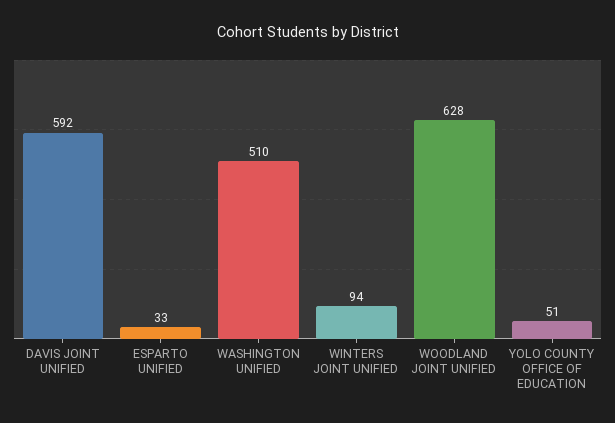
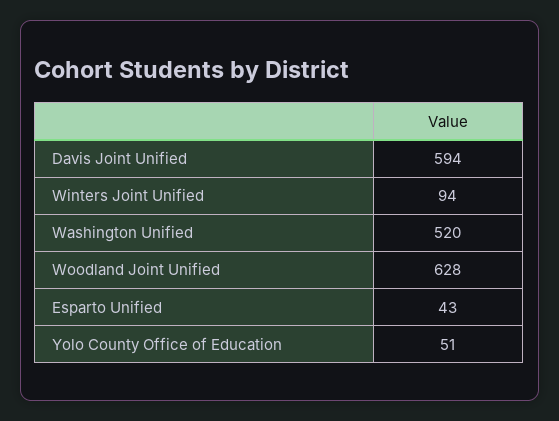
DAVIS JOINT UNIFIED: 592 -> 594
ESPARTO UNIFIED: 33 -> 43
WASHINGTON UNIFIED: 510 -> 520

